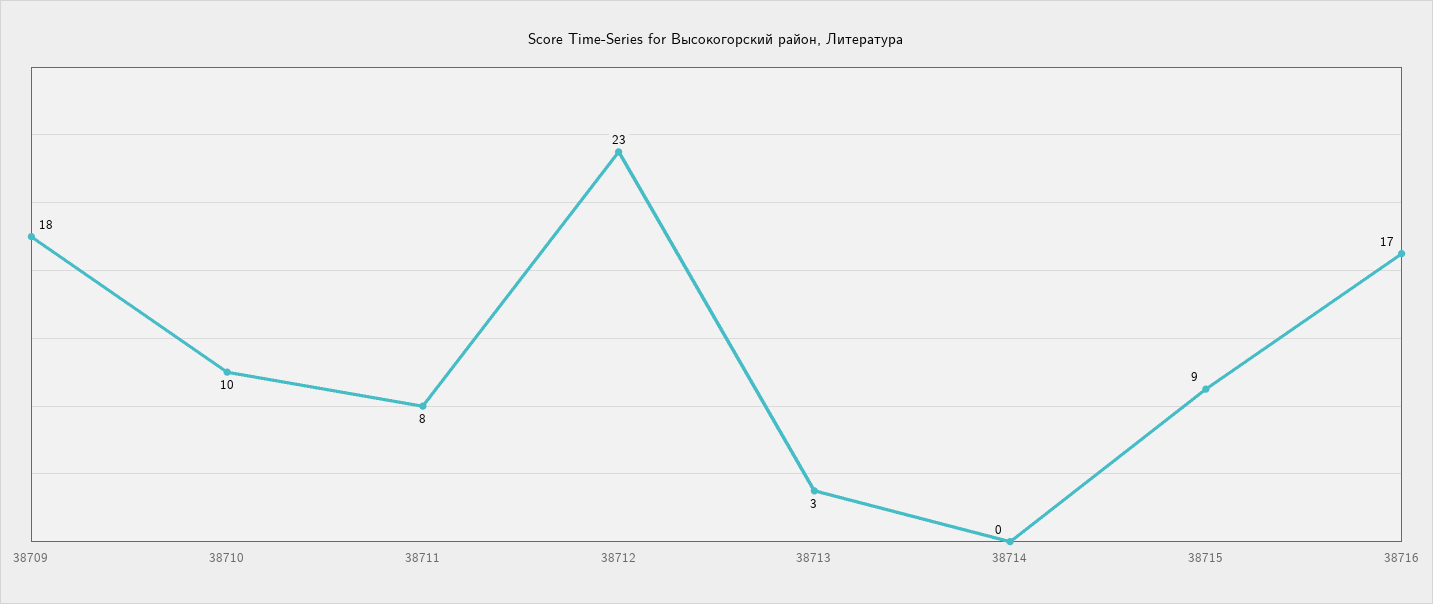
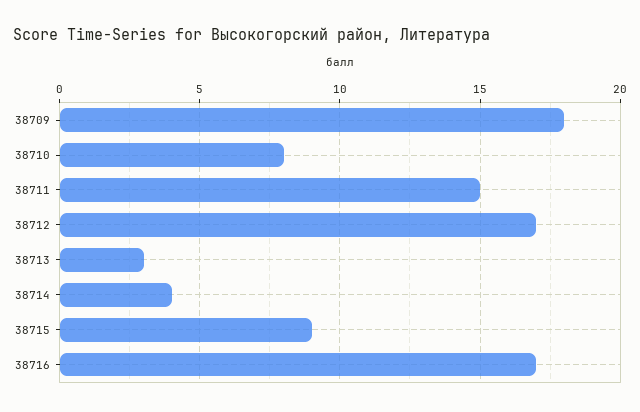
38710: 10 -> 8
38711: 8 -> 15
38712: 23 -> 17
38714: 0 -> 4

